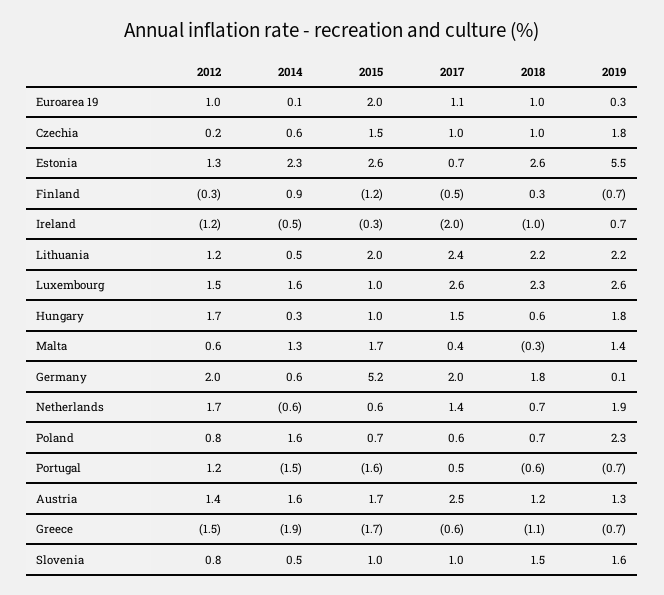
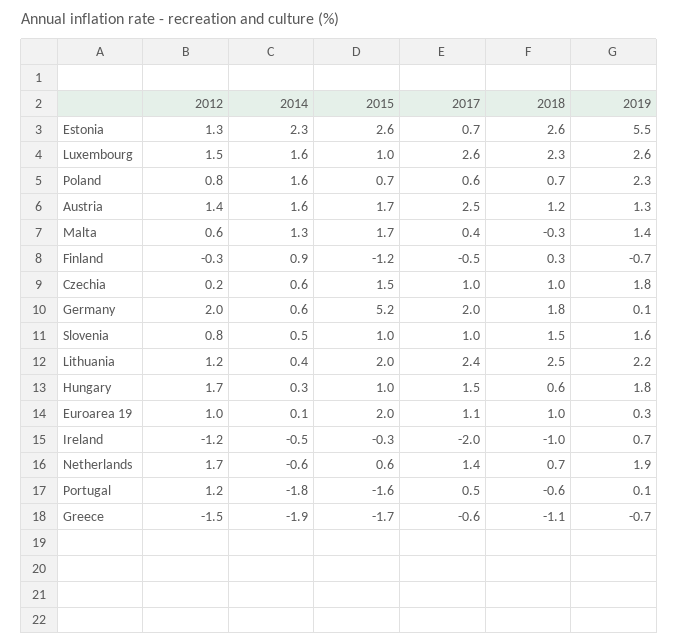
2014, Lithuania: 0.5 -> 0.4
2018, Lithuania: 2.2 -> 2.5
2014, Portugal: -1.5 -> -1.8
2019, Portugal: -0.7 -> 0.1

